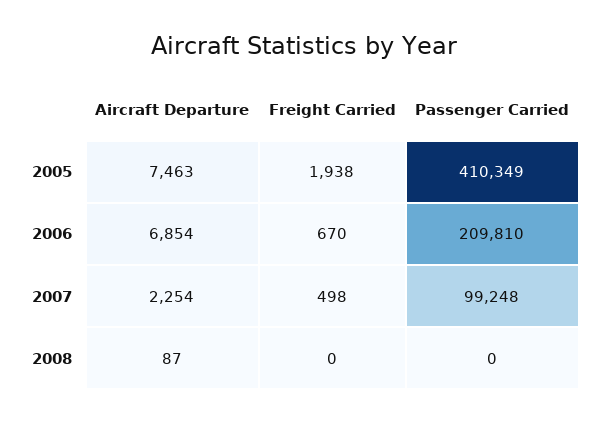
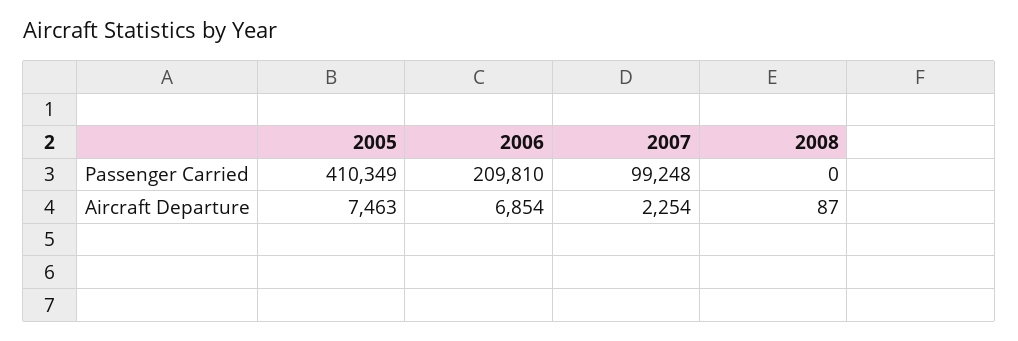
Freight Carried, 2005: 1938 -> none
Freight Carried, 2006: 670 -> none
Freight Carried, 2007: 498 -> none
Freight Carried, 2008: 0 -> none

